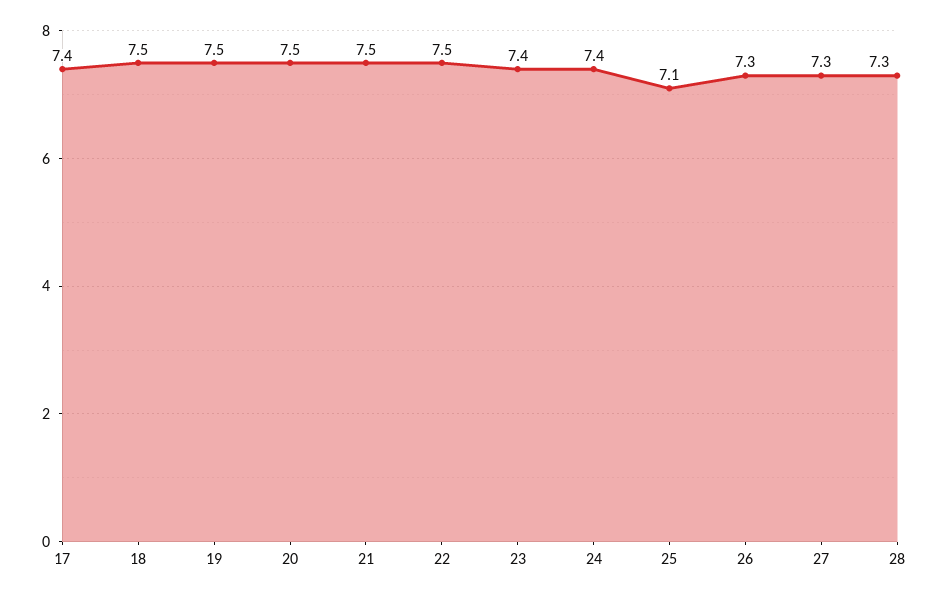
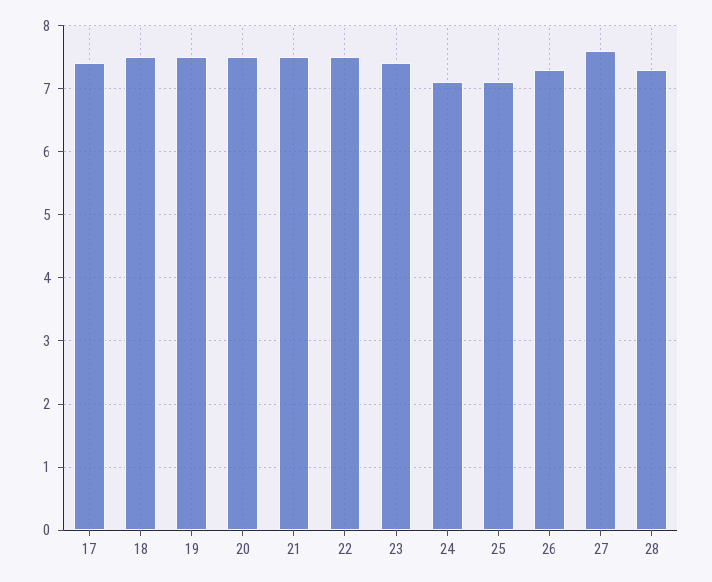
24: 7.4 -> 7.1
27: 7.3 -> 7.6

